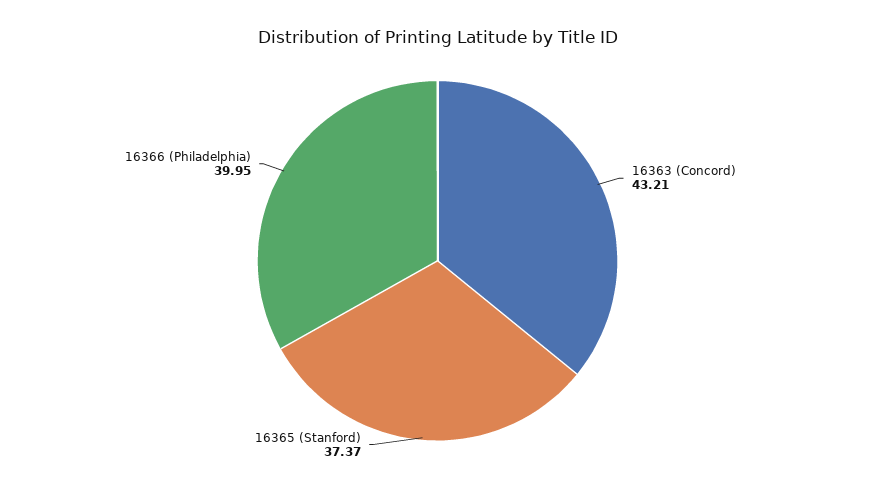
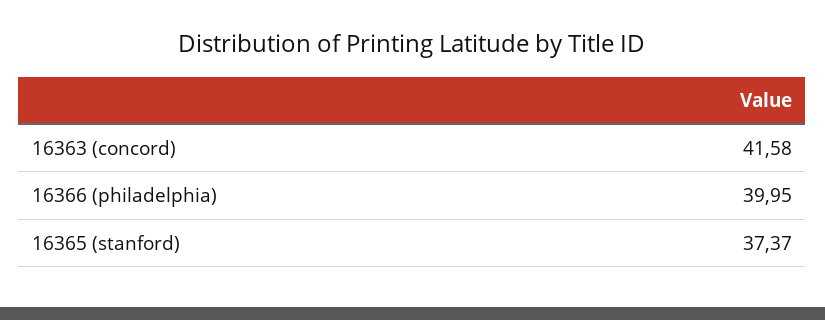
16363 (Concord): 43.21 -> 41.58

